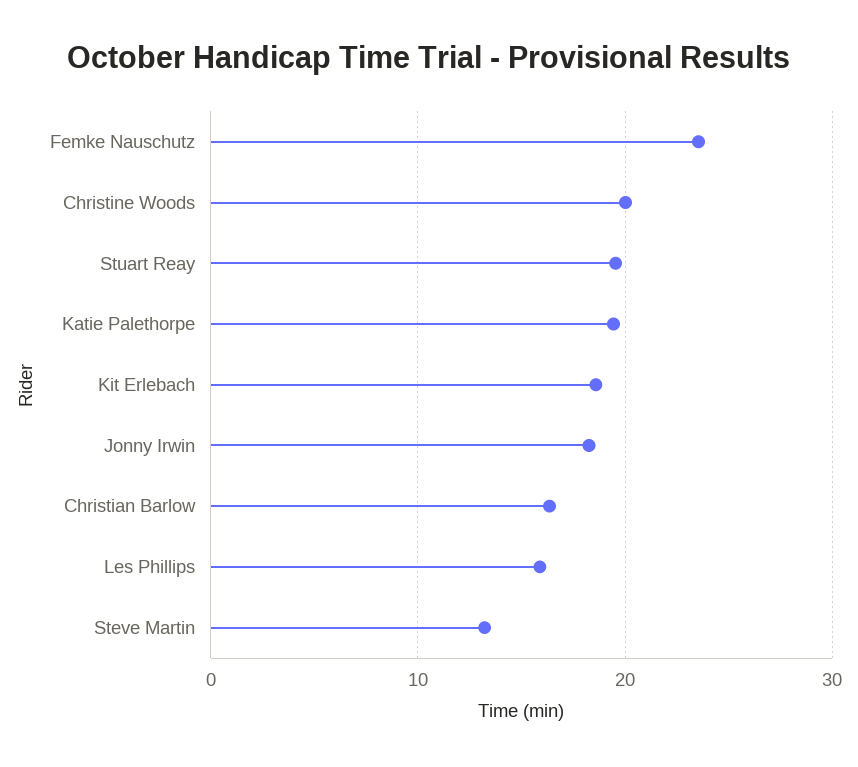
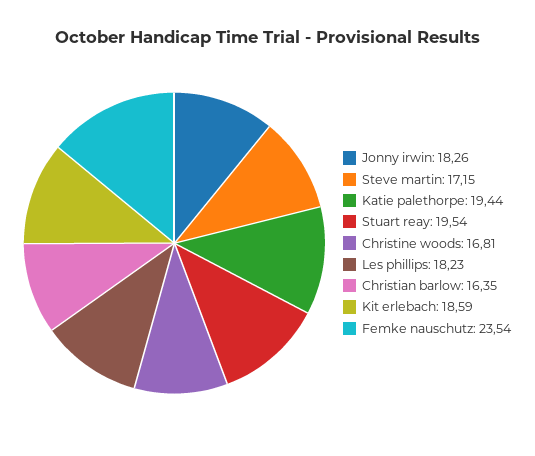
Christine Woods: 20 -> 16.81
Les Phillips: 16 -> 18.23
Steve Martin: 13 -> 17.15

